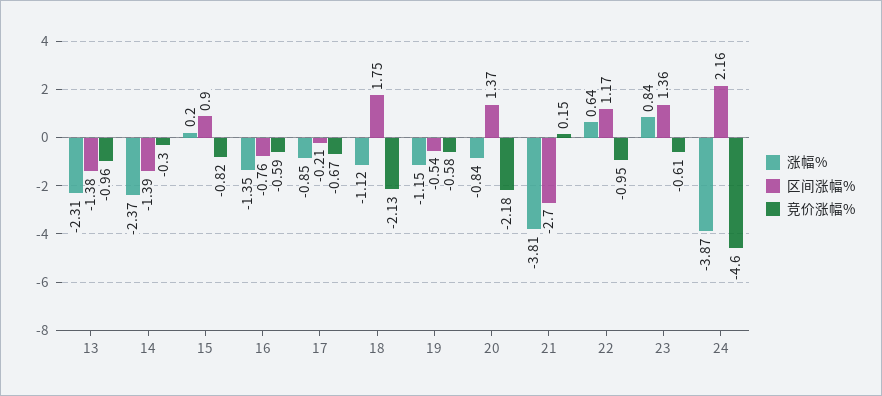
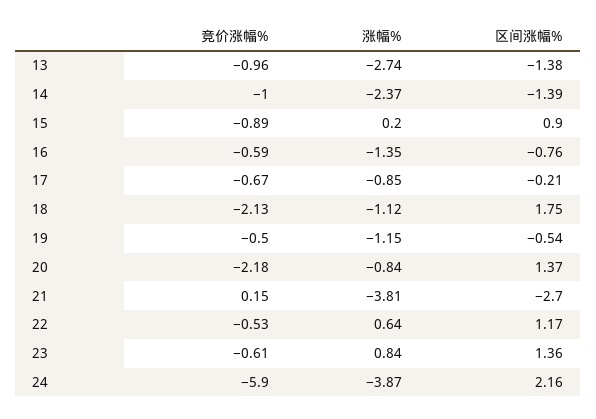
涨幅%, 13: -2.31 -> -2.74
竞价涨幅%, 14: -0.3 -> -1
竞价涨幅%, 15: -0.82 -> -0.89
竞价涨幅%, 19: -0.58 -> -0.5
竞价涨幅%, 22: -0.95 -> -0.53
竞价涨幅%, 24: -4.6 -> -5.9

